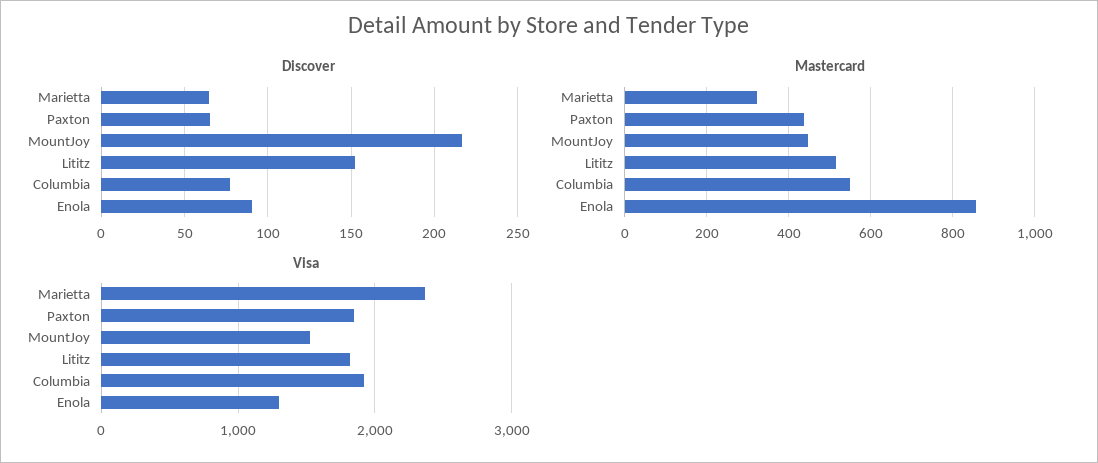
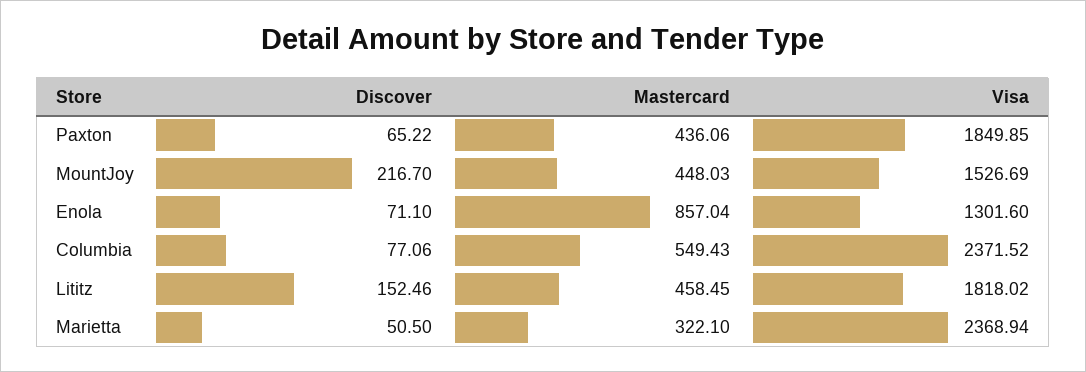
Discover, Marietta: 65 -> 50.5
Discover, Enola: 90 -> 71.1
Mastercard, Lititz: 520 -> 458.45
Visa, Columbia: 1900 -> 2371.52

